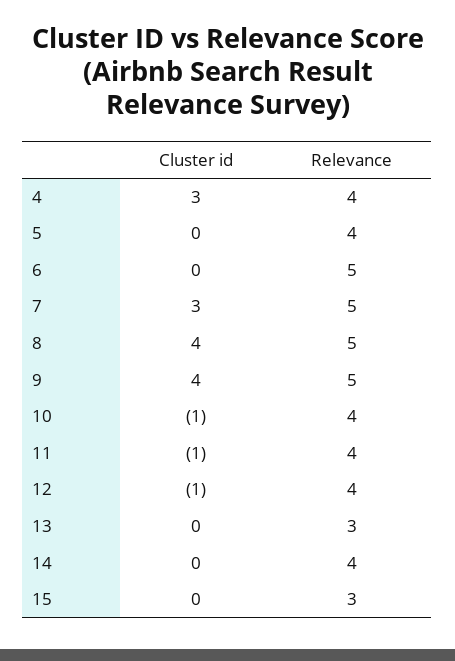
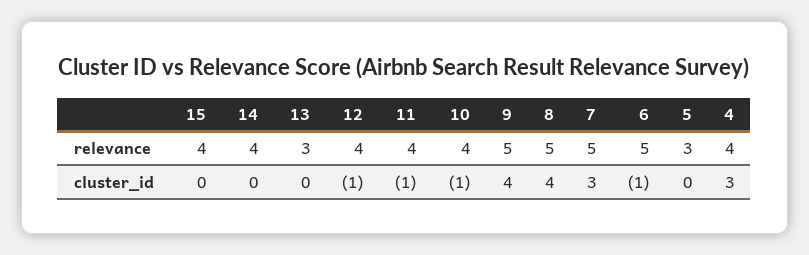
Relevance, 5: 4 -> 3
Cluster id, 6: 0 -> -1
Relevance, 15: 3 -> 4

